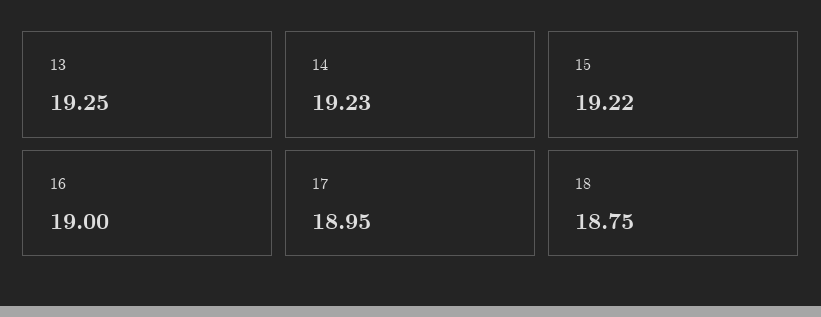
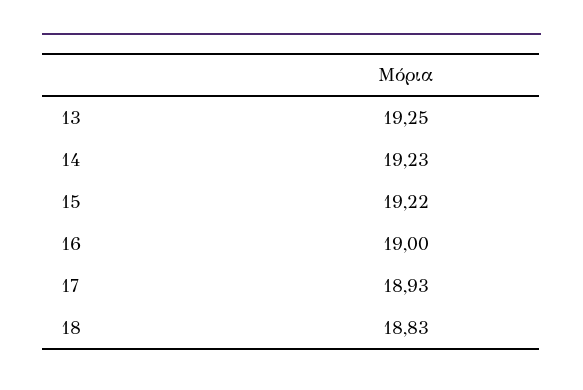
17: 18.95 -> 18.93
18: 18.75 -> 18.83

